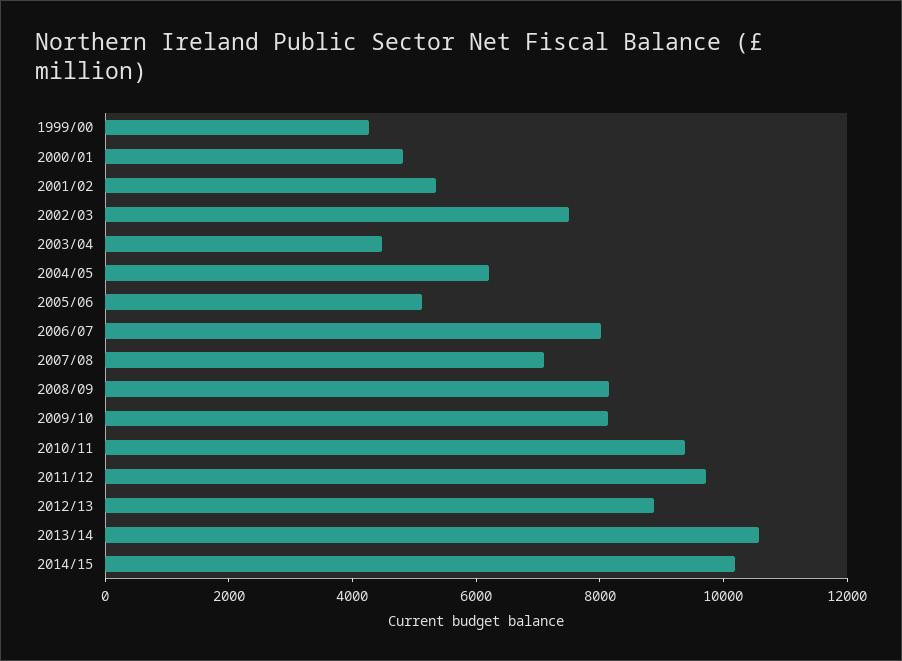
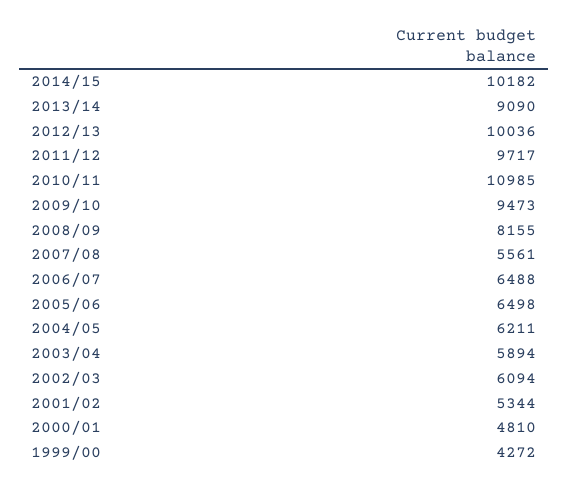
2002/03: 7500 -> 6094
2003/04: 4500 -> 5894
2005/06: 5000 -> 6498
2006/07: 8000 -> 6488
2007/08: 7000 -> 5561
2009/10: 8000 -> 9473
2010/11: 9500 -> 10985
2012/13: 9000 -> 10036
2013/14: 10500 -> 9090

